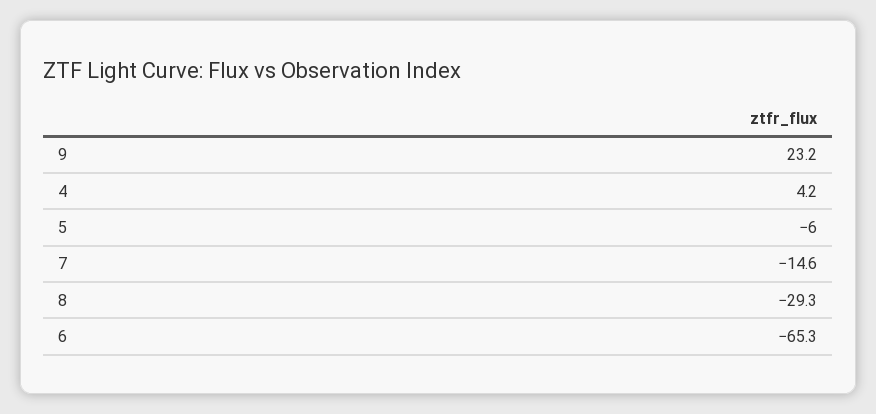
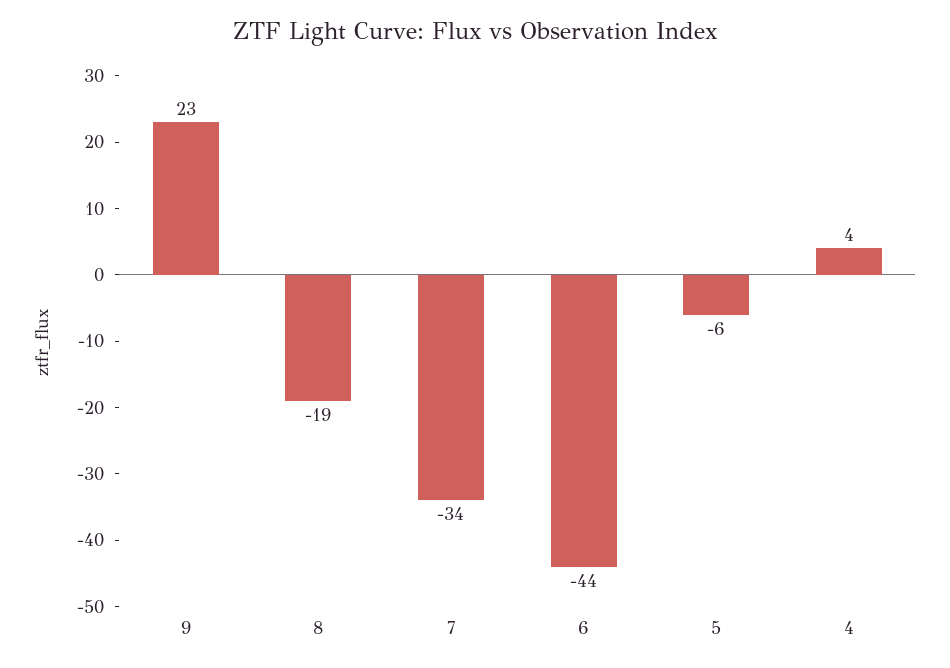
7: -14.6 -> -34
8: -29.3 -> -19
6: -65.3 -> -44

